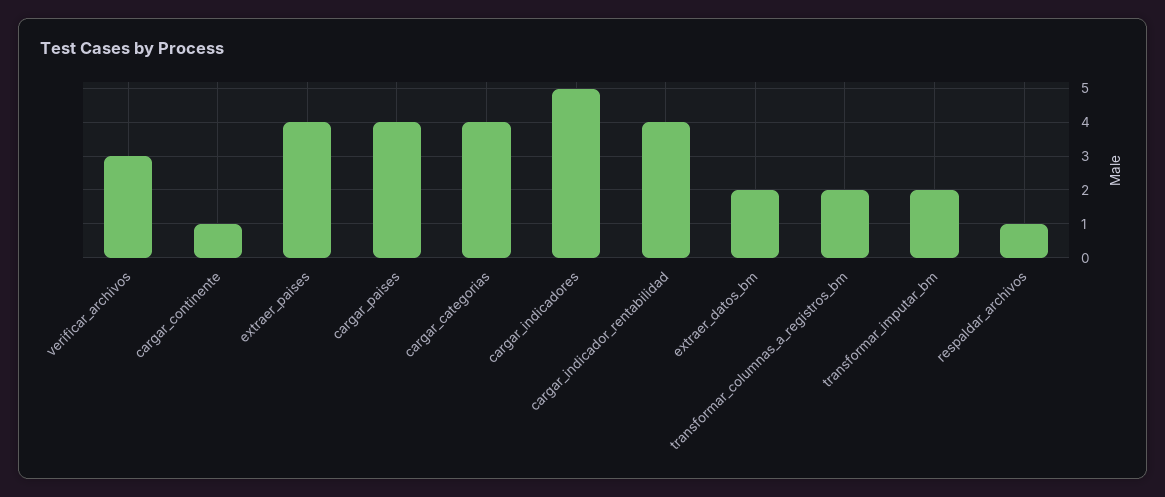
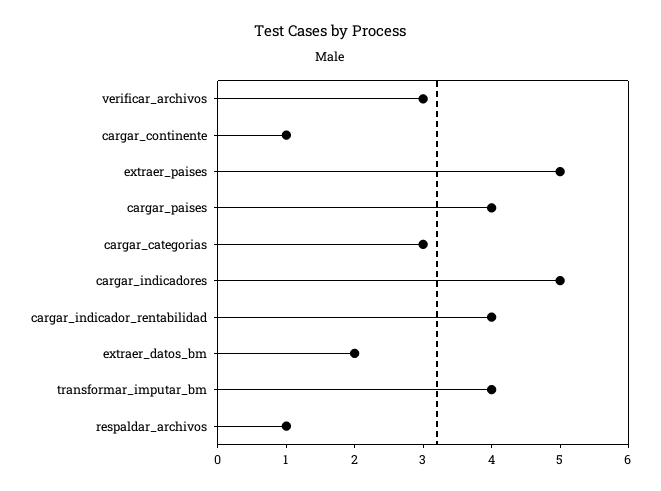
extraer_paises: 4 -> 5
cargar_categorias: 4 -> 3
transformar_columnas_a_registros_bm: 2 -> none
transformar_imputar_bm: 2 -> 4

